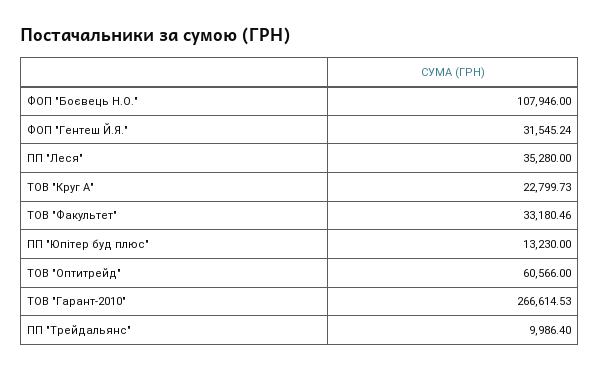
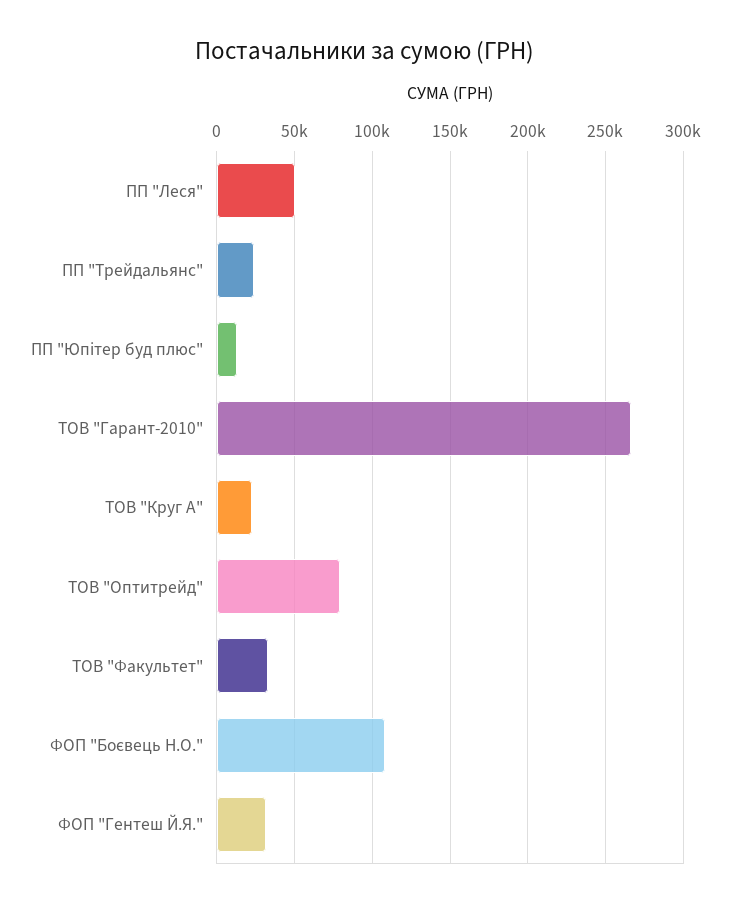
ПП "Леся": 35280 -> 50000
ТОВ "Оптитрейд": 60566 -> 80000
ПП "Трейдальянс": 9986.4 -> 25000

